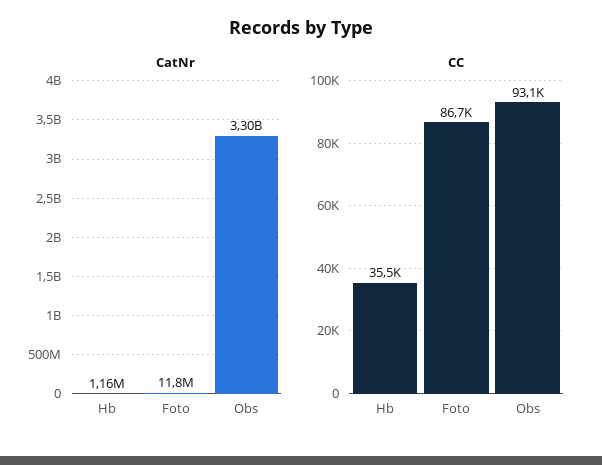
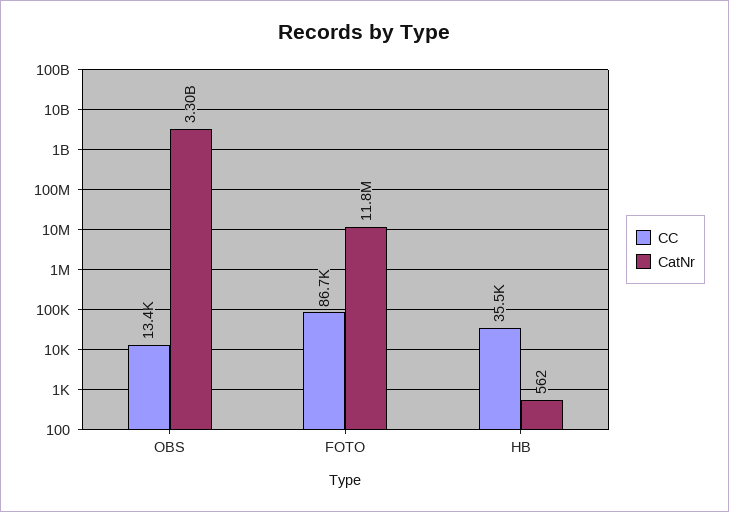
CatNr, Hb: 1160000 -> 562
CC, Obs: 93100 -> 13400

